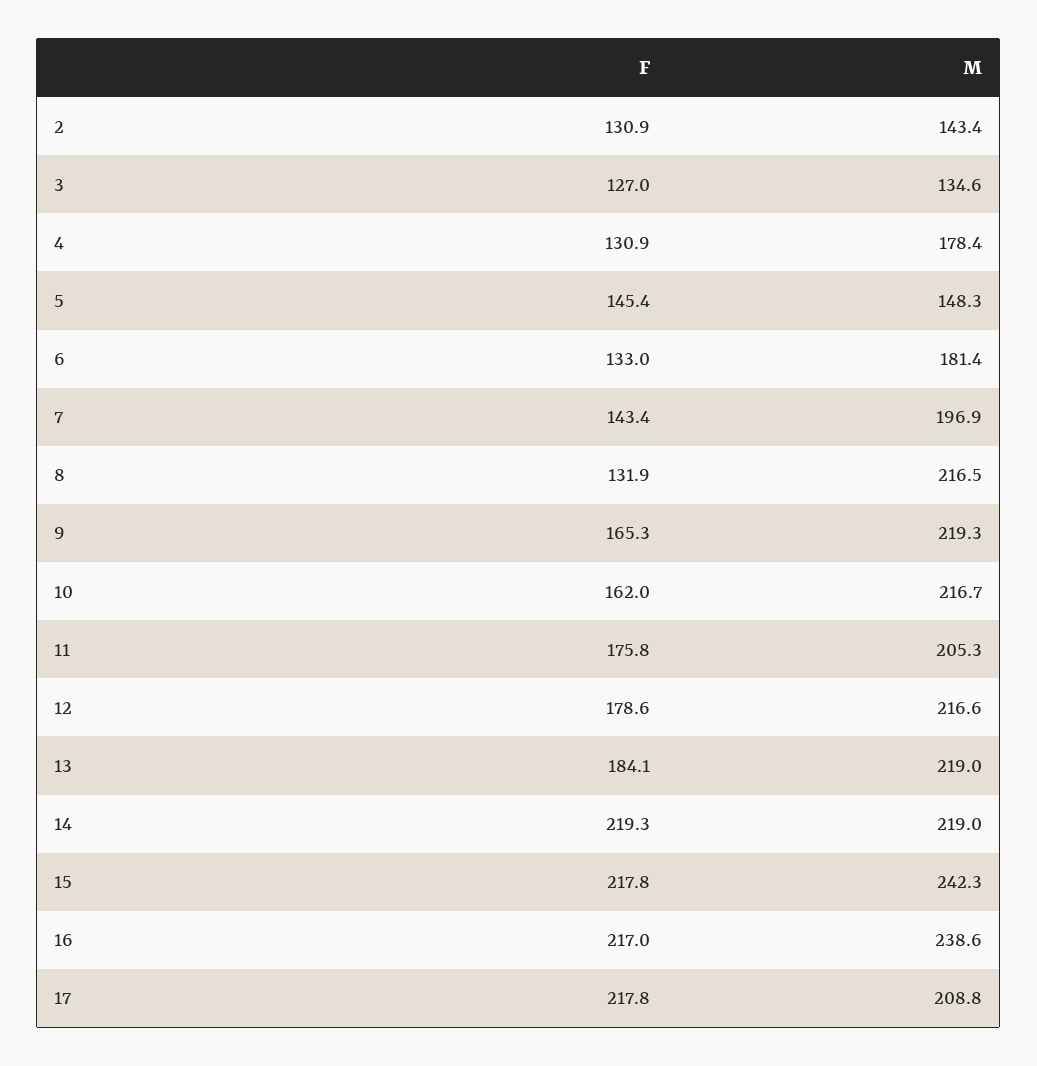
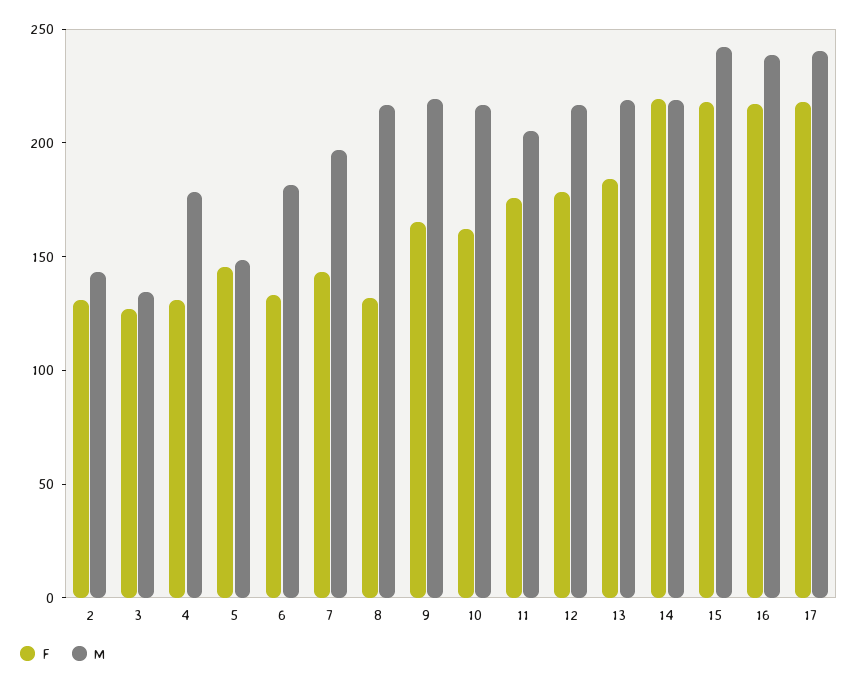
M, 17: 208.8 -> 240

